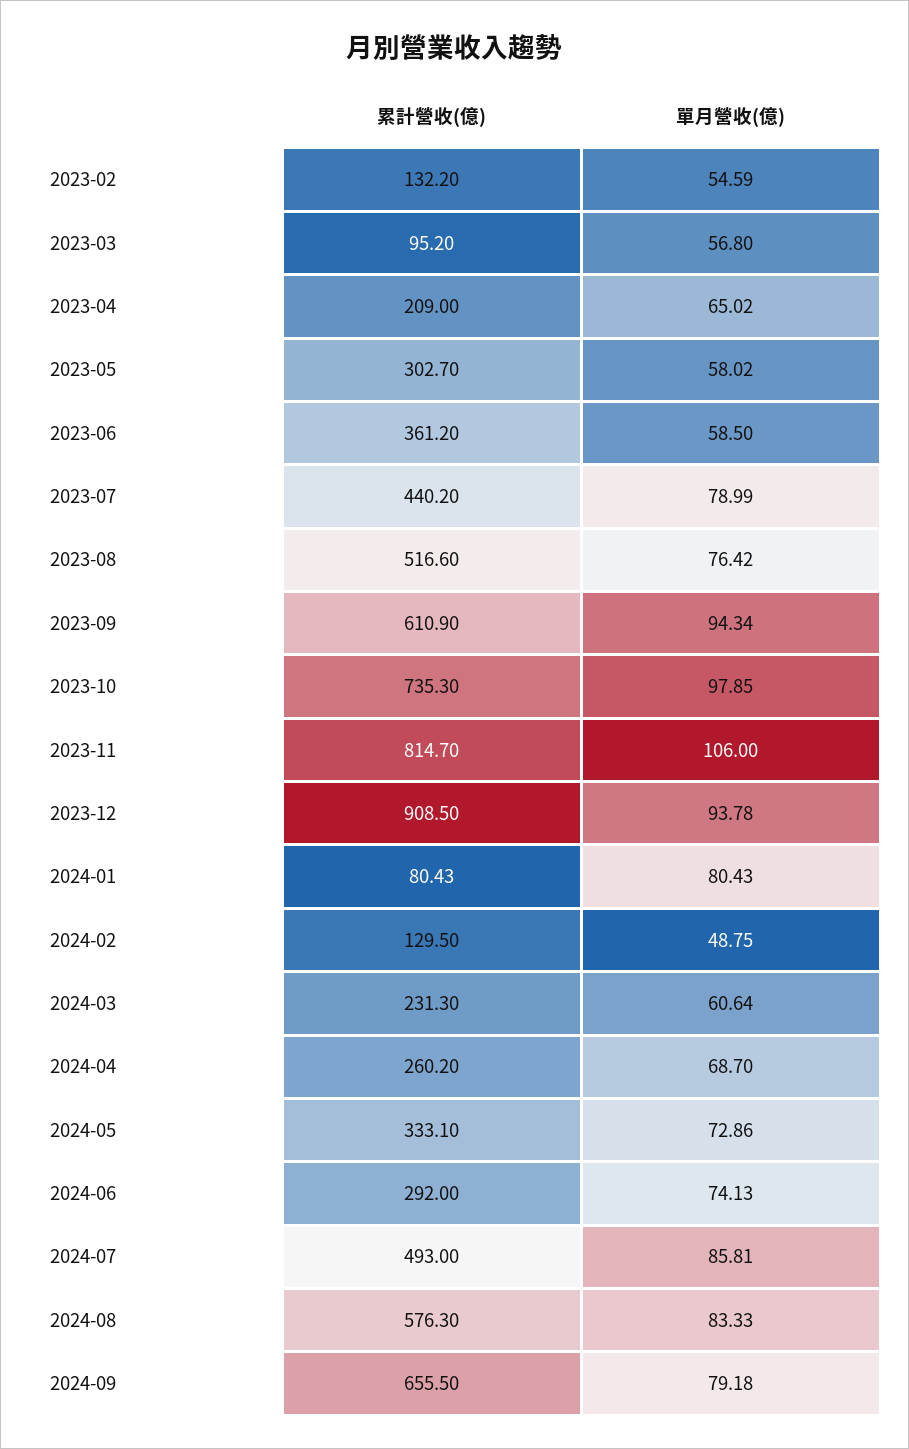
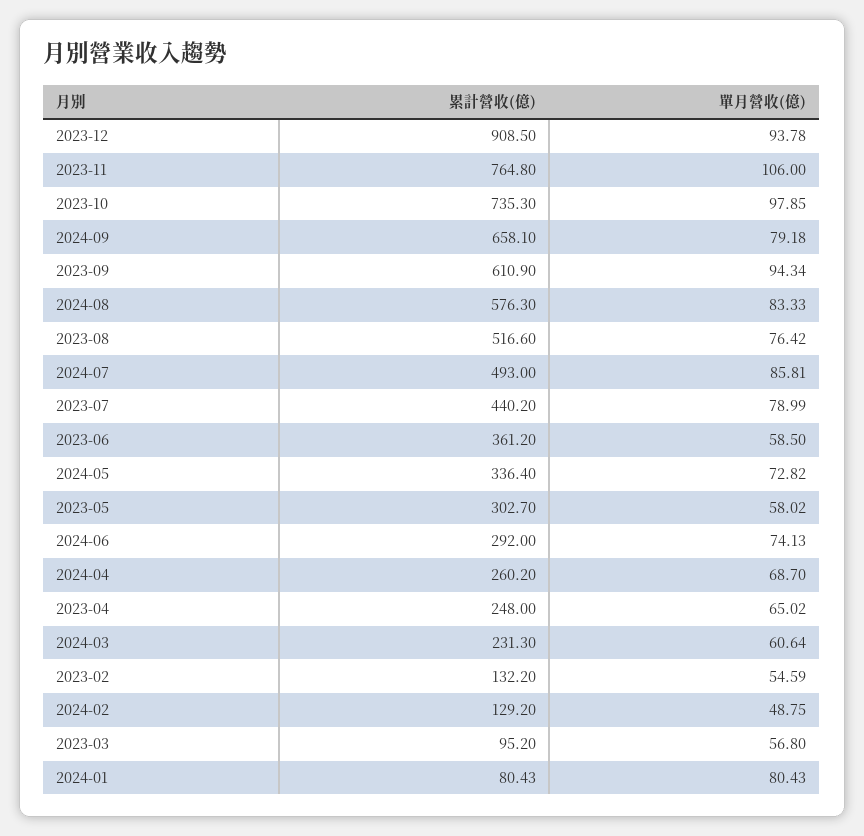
累計營收(億), 2023-04: 209 -> 248
累計營收(億), 2023-11: 814.7 -> 764.8
累計營收(億), 2024-02: 129.5 -> 129.2
累計營收(億), 2024-05: 333.1 -> 336.4
單月營收(億), 2024-05: 72.86 -> 72.82
累計營收(億), 2024-09: 655.5 -> 658.1

